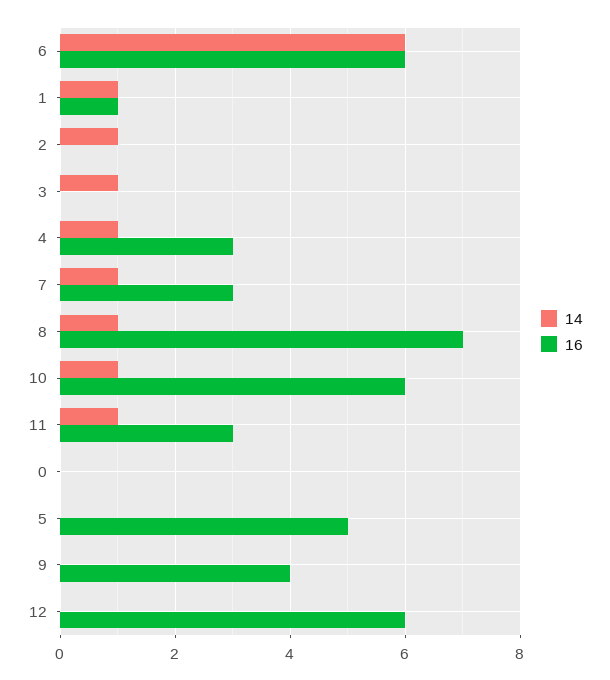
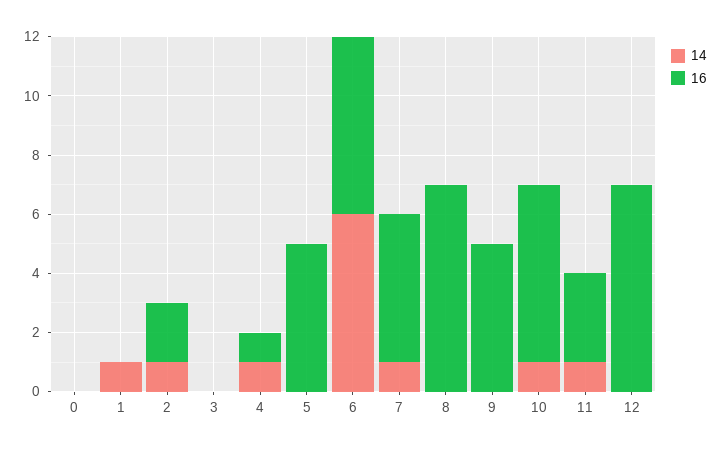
16, 1: 1 -> 0
16, 2: 0 -> 2
14, 3: 1 -> 0
16, 4: 3 -> 1
16, 7: 3 -> 5
14, 8: 1 -> 0
16, 9: 4 -> 5
16, 12: 6 -> 7

